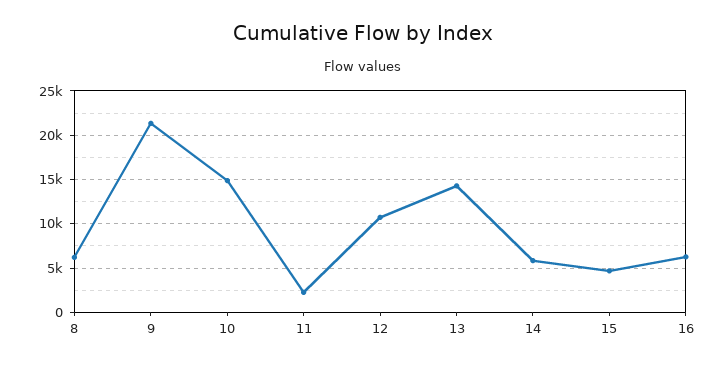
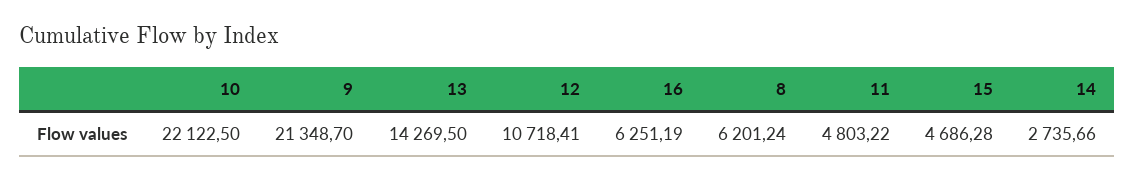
10: 15000 -> 22122.5
11: 2000 -> 4803.22
14: 6000 -> 2735.66

